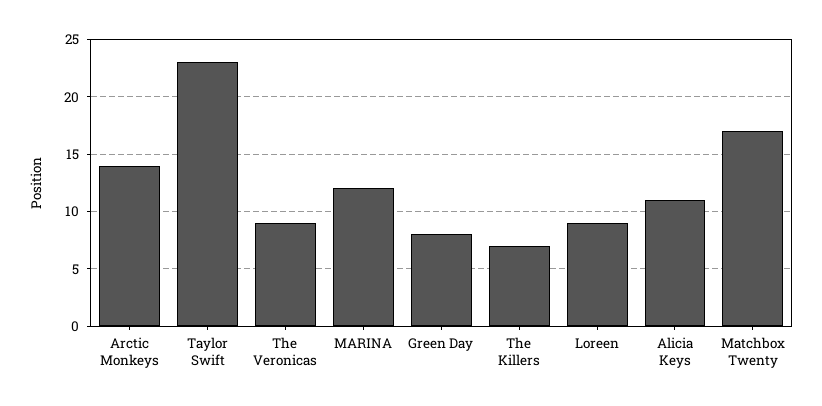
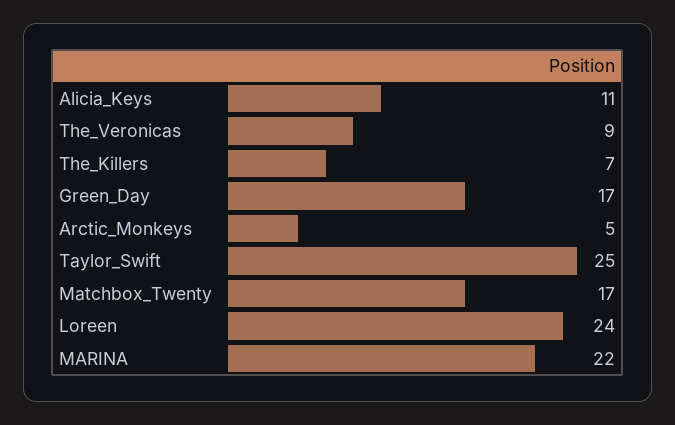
Arctic Monkeys: 14 -> 5
Taylor Swift: 23 -> 25
MARINA: 12 -> 22
Green Day: 8 -> 17
Loreen: 9 -> 24

